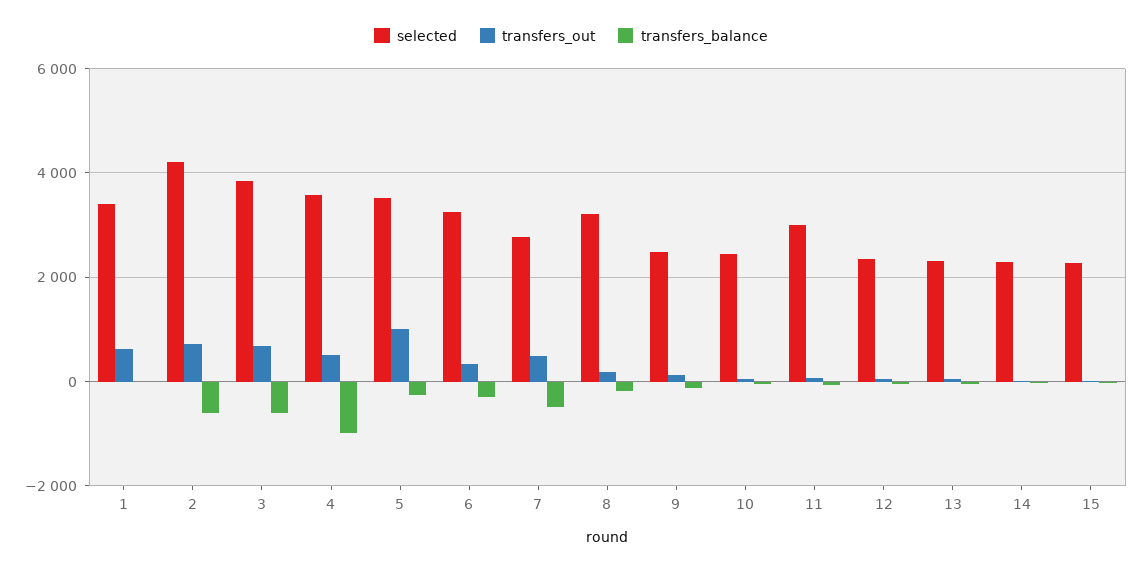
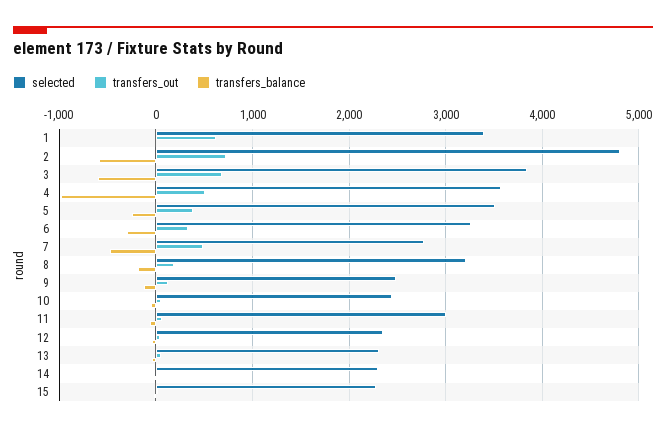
selected, 2: 4200 -> 4800
transfers_out, 5: 1000 -> 400

